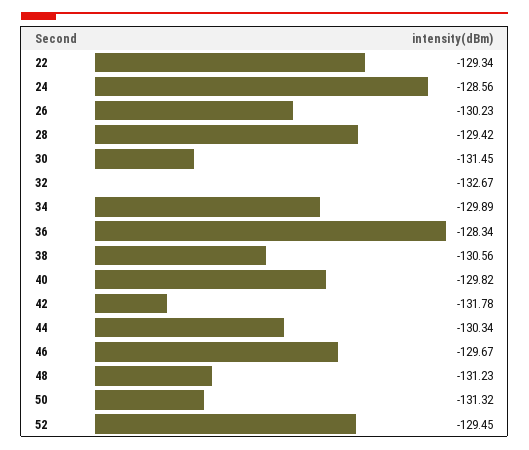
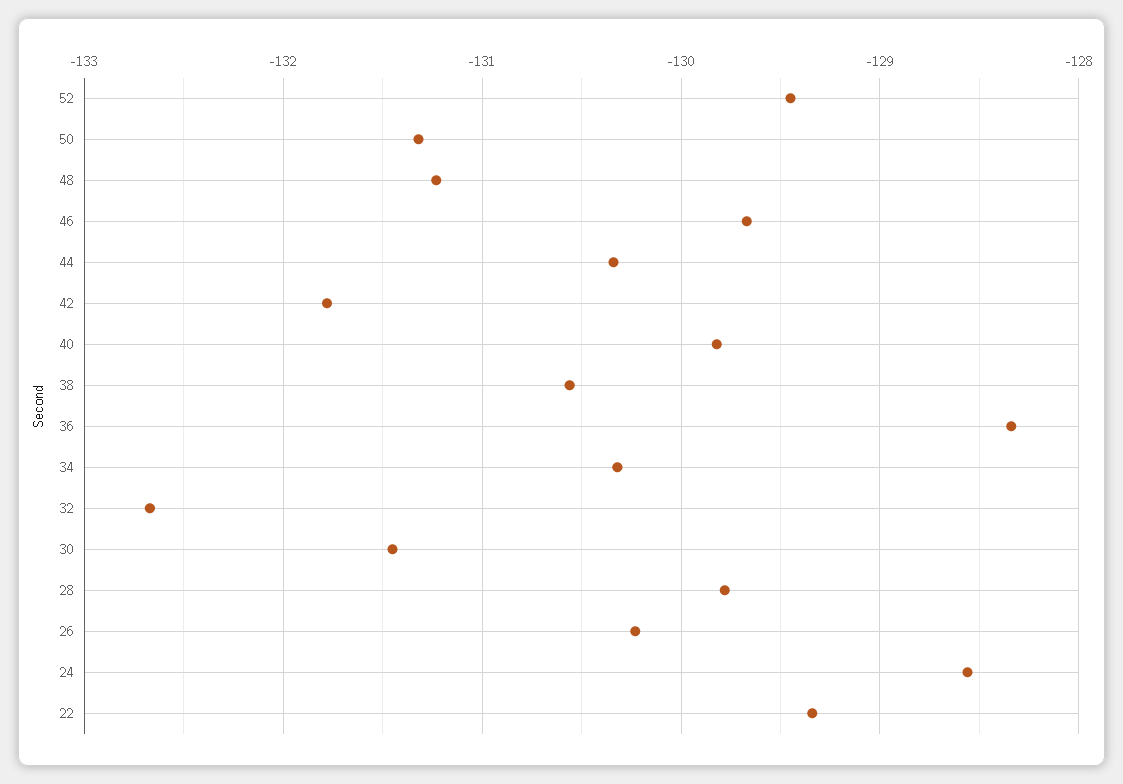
28: -129.42 -> -129.8
34: -129.89 -> -130.3

